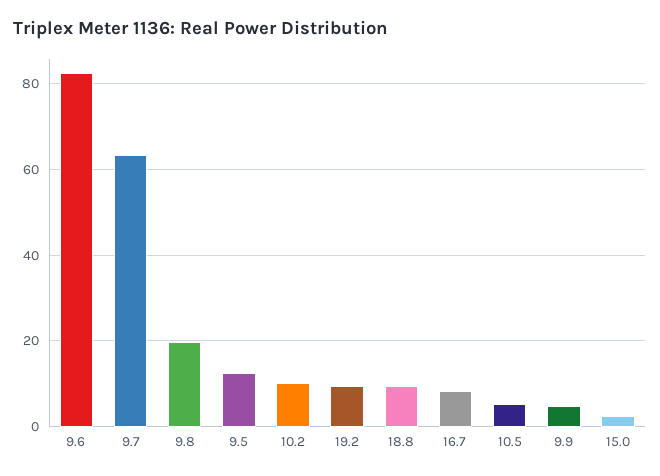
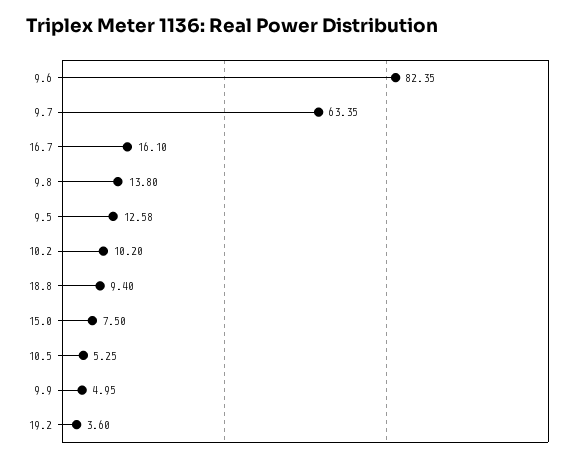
9.8: 20 -> 13.8
19.2: 10 -> 3.6
16.7: 8 -> 16.1
15.0: 2 -> 7.5

